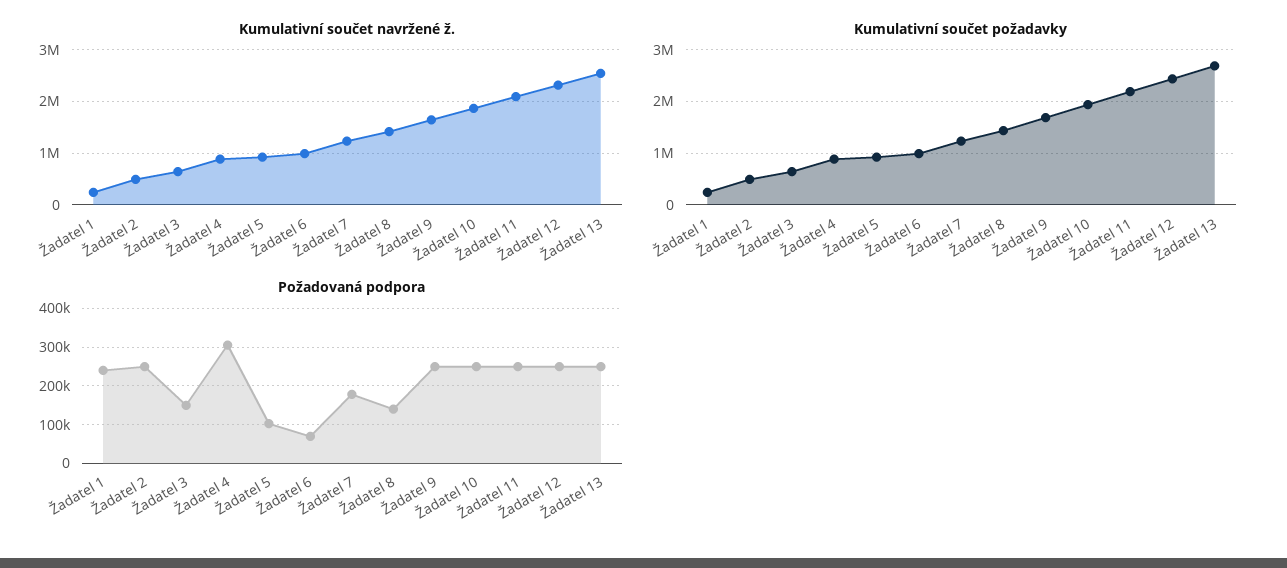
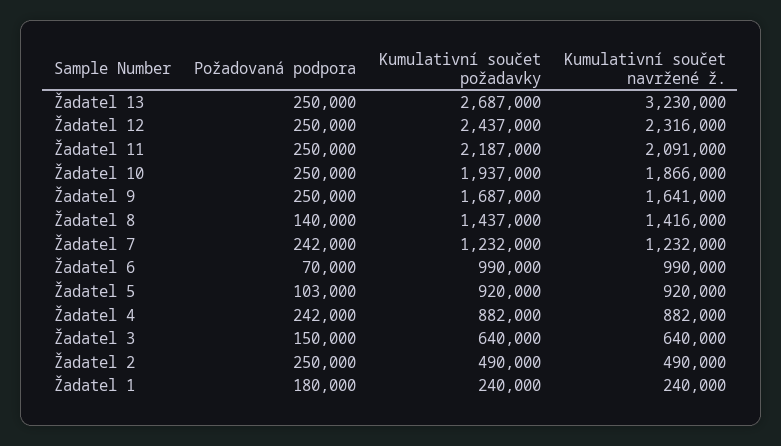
Kumulativní součet navržené ž., Žadatel 13: 2600000 -> 3230000
Požadovaná podpora, Žadatel 1: 240000 -> 180000
Požadovaná podpora, Žadatel 4: 300000 -> 242000
Požadovaná podpora, Žadatel 7: 180000 -> 242000

